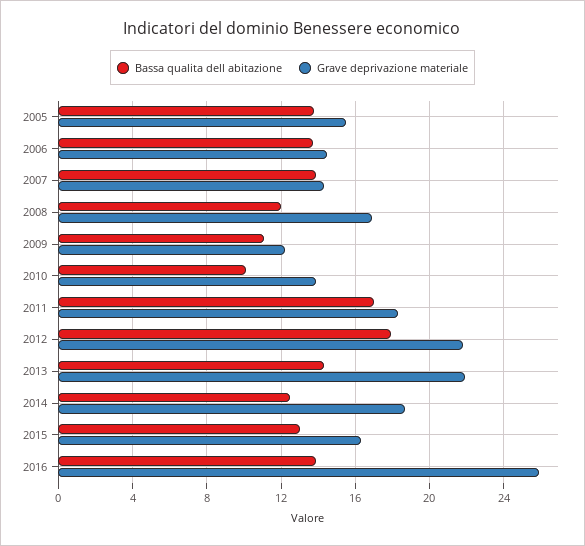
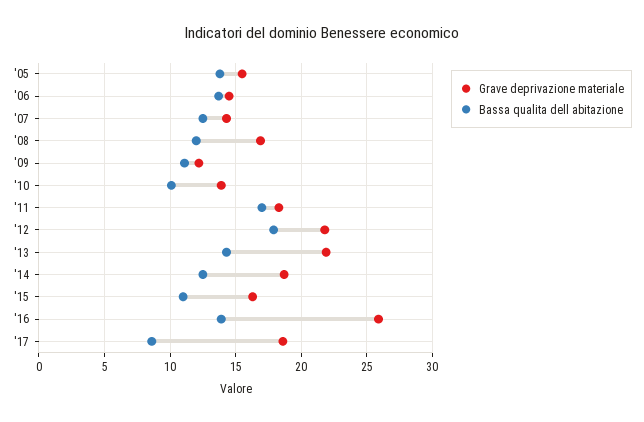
Bassa qualita dell abitazione, 2007: 14 -> 12.5
Bassa qualita dell abitazione, 2015: 13 -> 11
Grave deprivazione materiale, '17: none -> 18.5
Bassa qualita dell abitazione, '17: none -> 8.5

